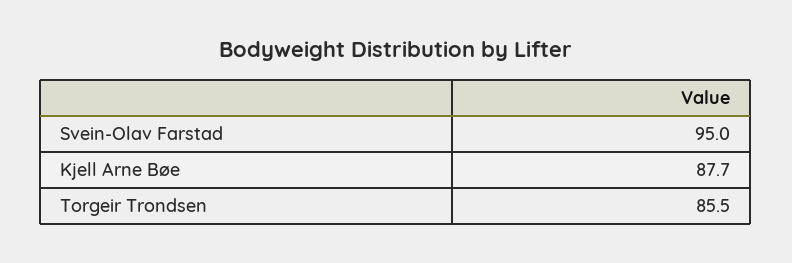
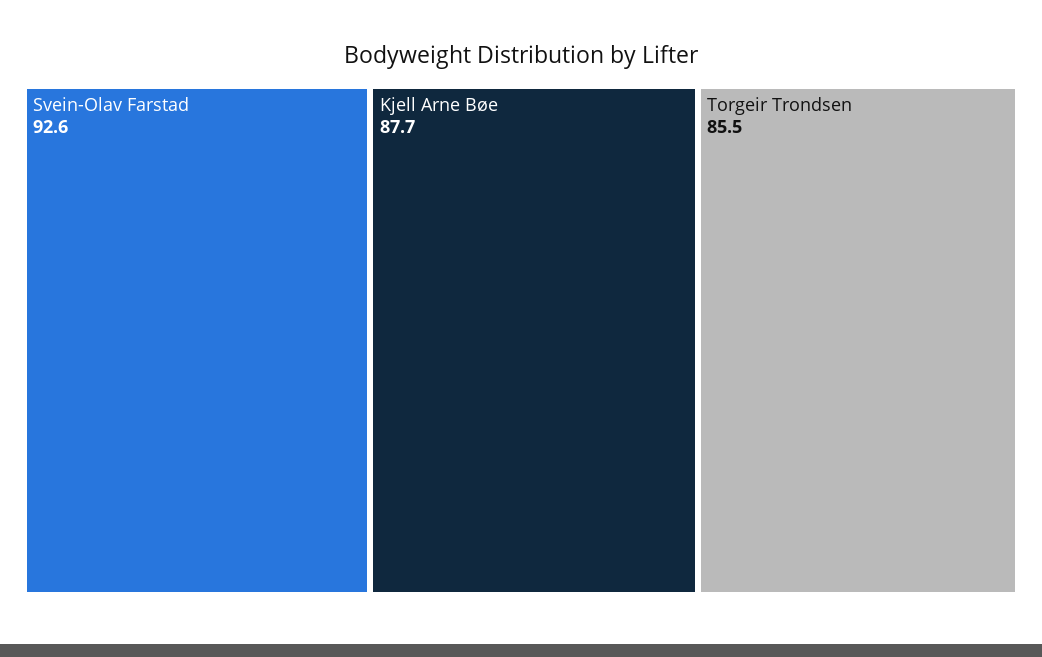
Svein-Olav Farstad: 95 -> 92.6

